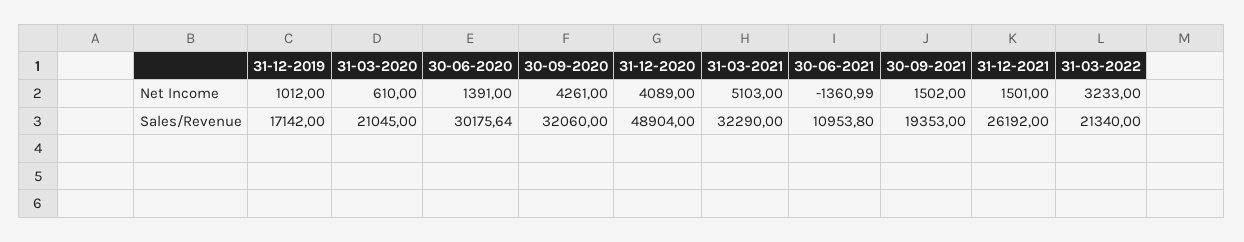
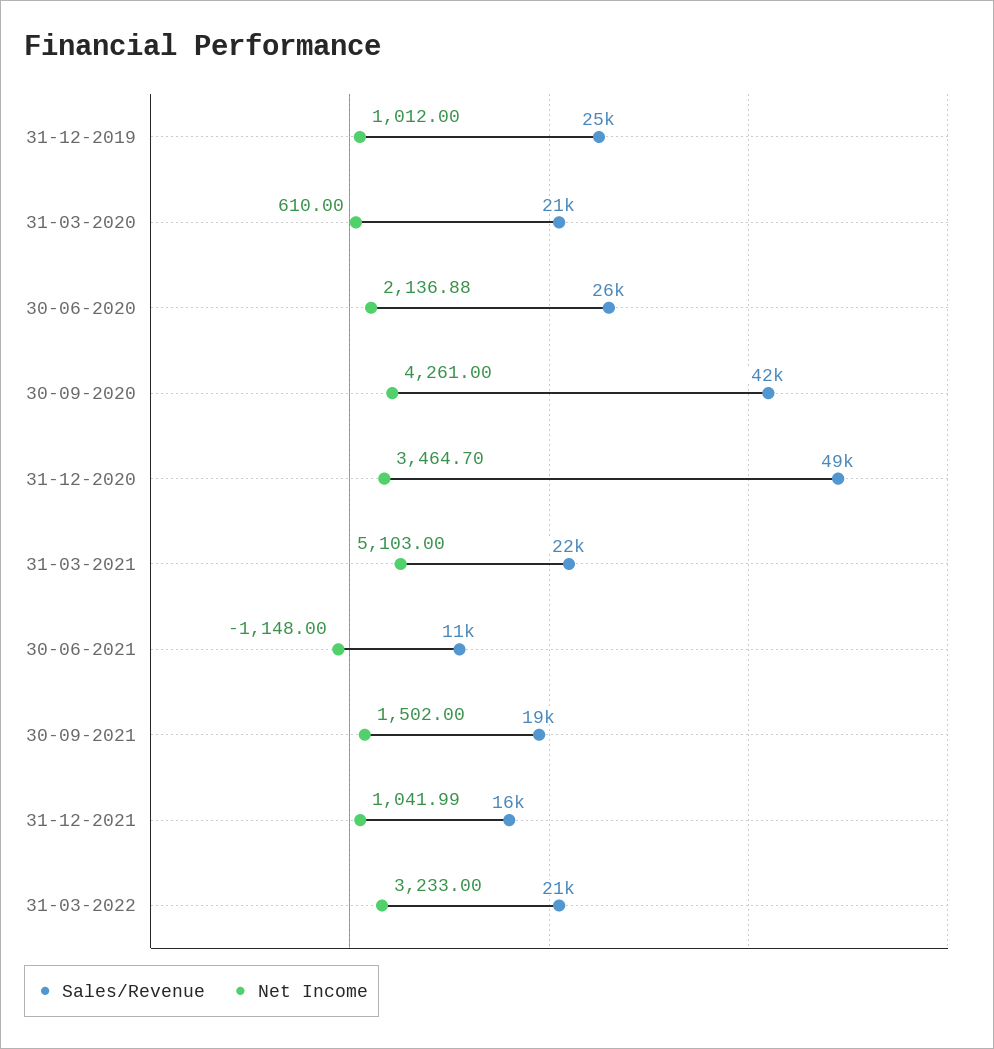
Net Income, 30-06-2020: 1391 -> 2136.88
Net Income, 31-12-2020: 4089 -> 3464.7
Net Income, 30-06-2021: -1360.99 -> -1148
Net Income, 31-12-2021: 1501 -> 1041.99
Sales/Revenue, 31-12-2019: 17142 -> 25000
Sales/Revenue, 30-06-2020: 30175.64 -> 26000
Sales/Revenue, 30-09-2020: 32060 -> 42000
Sales/Revenue, 31-03-2021: 32290 -> 22000
Sales/Revenue, 31-12-2021: 26192 -> 16000

